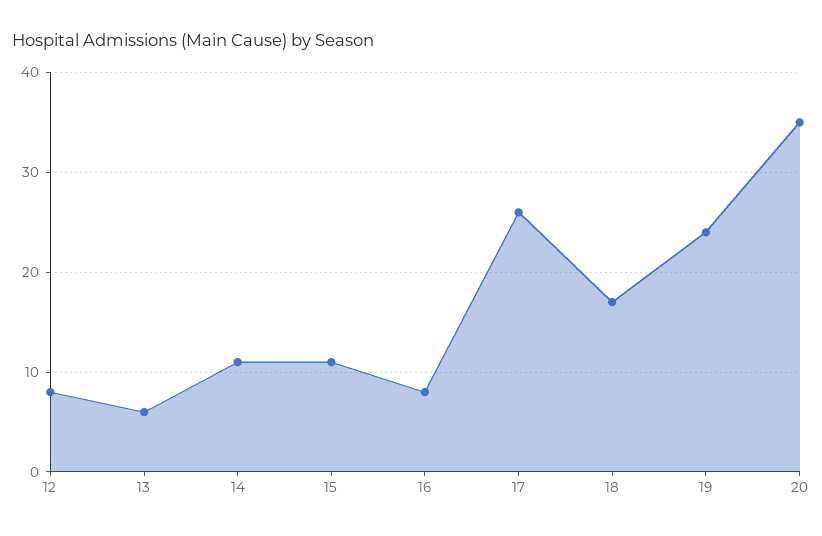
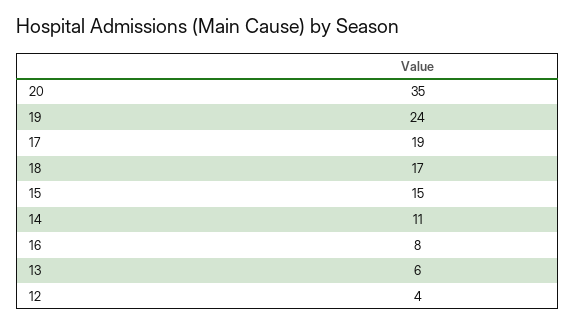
12: 8 -> 4
15: 11 -> 15
17: 26 -> 19

